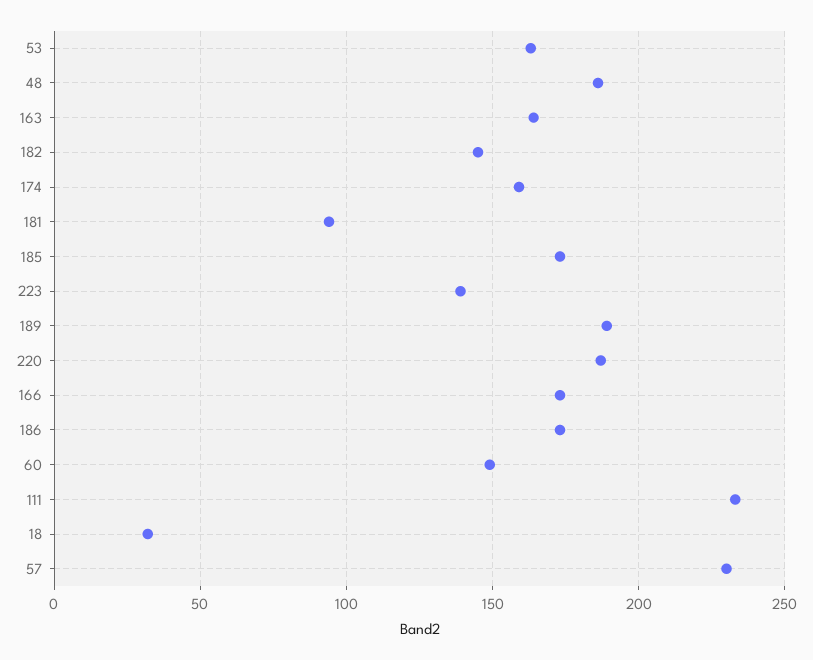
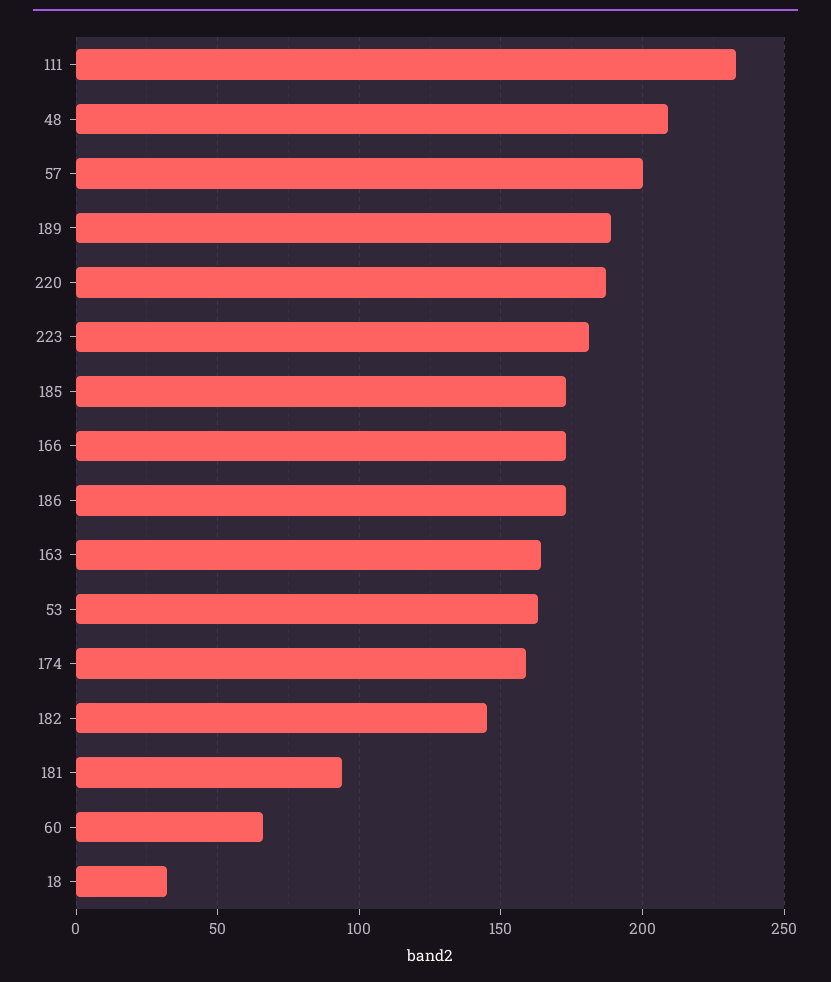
48: 185 -> 210
223: 140 -> 180
60: 150 -> 65
57: 230 -> 200

